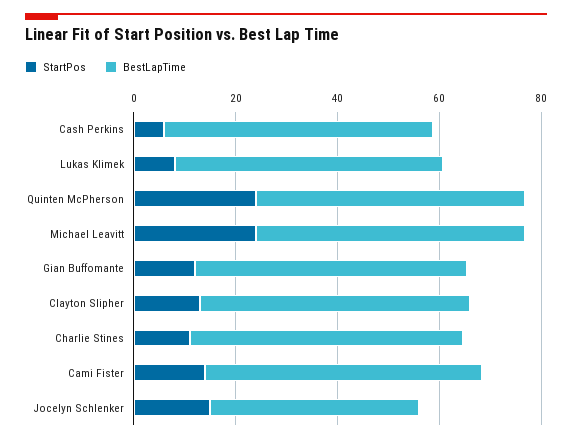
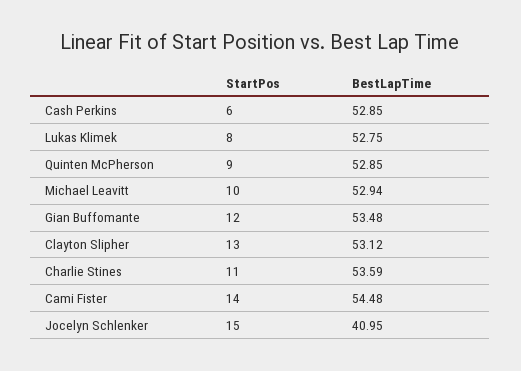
StartPos, Quinten McPherson: 25 -> 9
StartPos, Michael Leavitt: 25 -> 10

